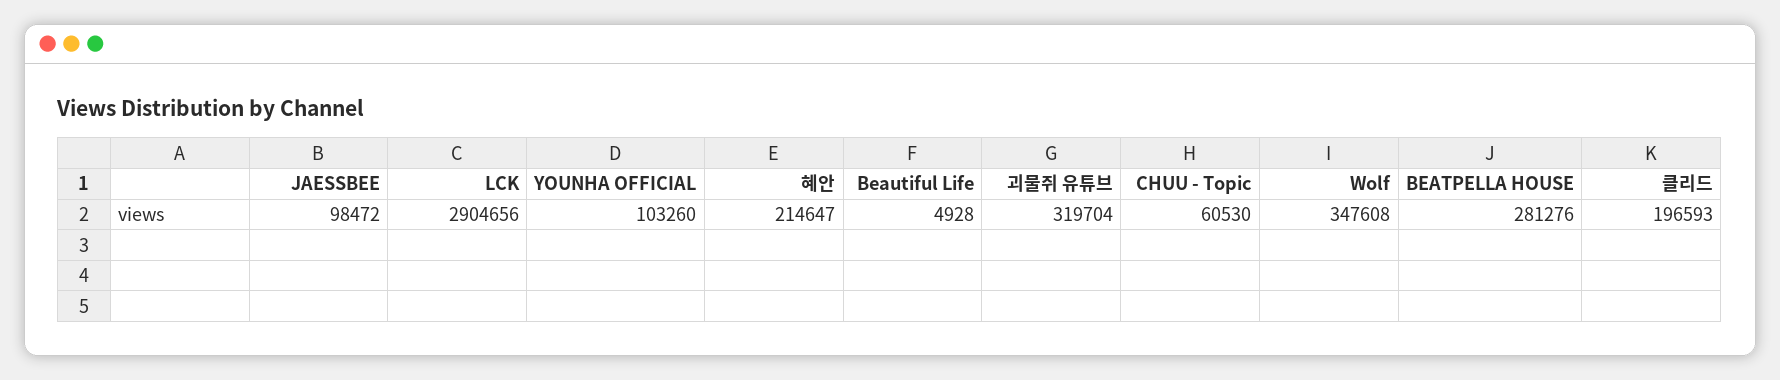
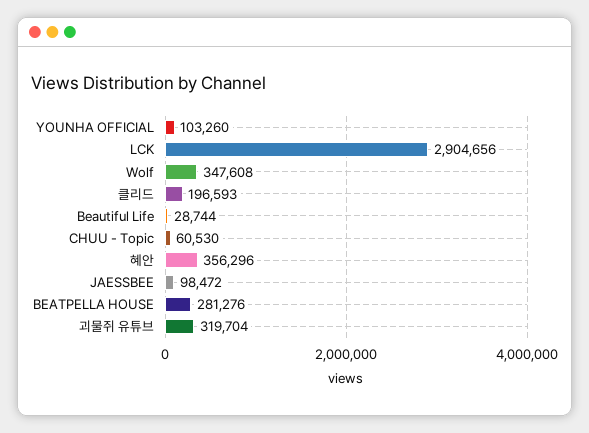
혜안: 214647 -> 356296
Beautiful Life: 4928 -> 28744

